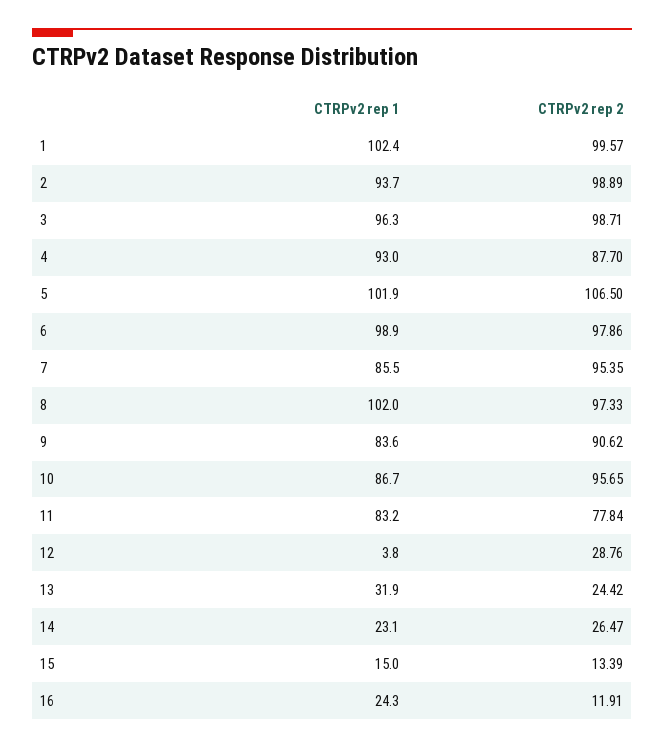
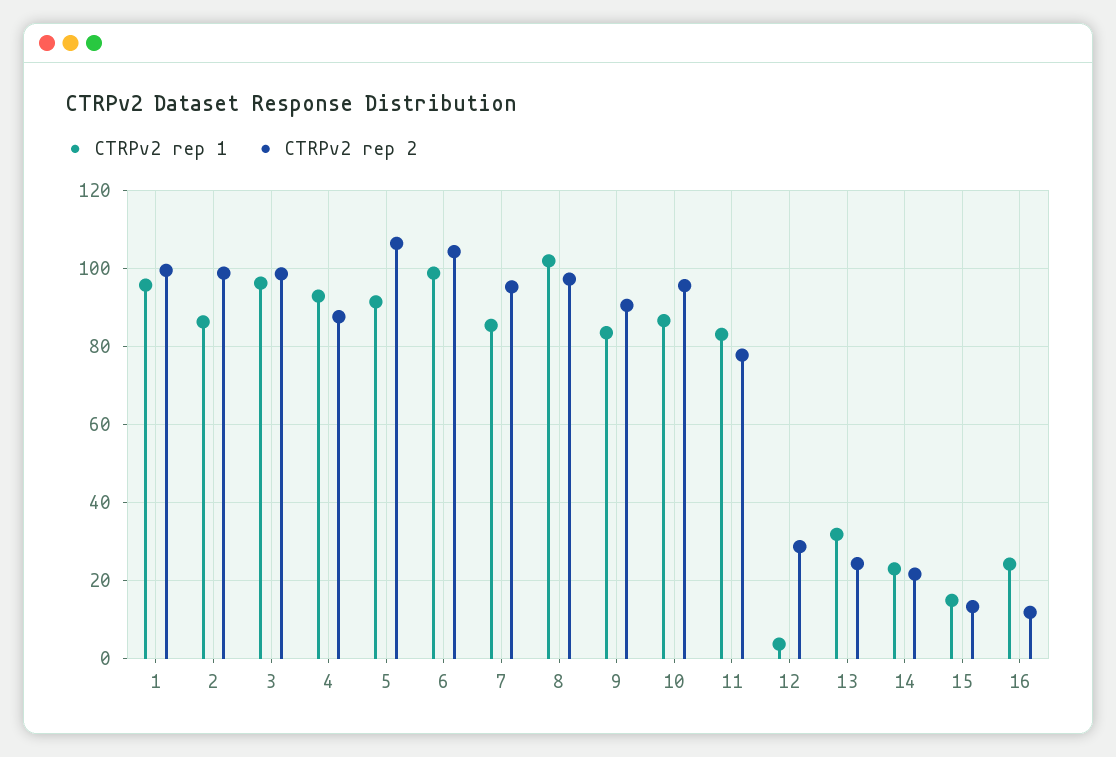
CTRPv2 rep 1, 1: 102.4 -> 96
CTRPv2 rep 1, 2: 93.7 -> 86
CTRPv2 rep 1, 5: 101.9 -> 92
CTRPv2 rep 2, 6: 97.86 -> 104
CTRPv2 rep 2, 14: 26.47 -> 22

